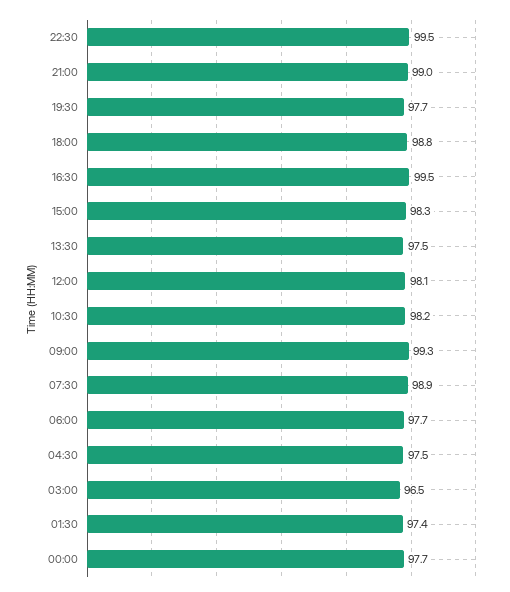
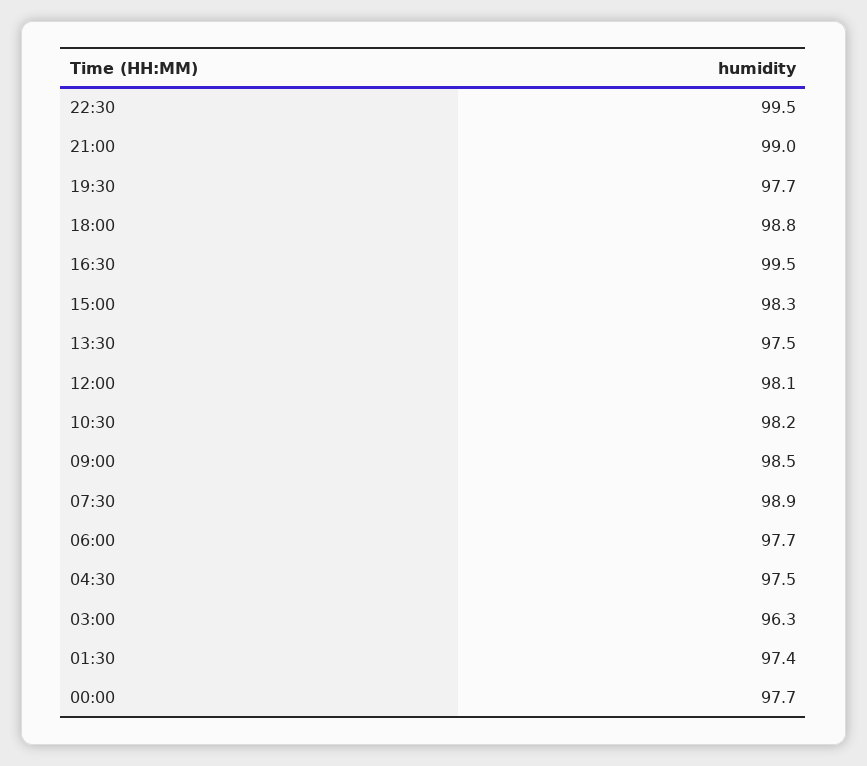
09:00: 99.3 -> 98.5
03:00: 96.5 -> 96.3

